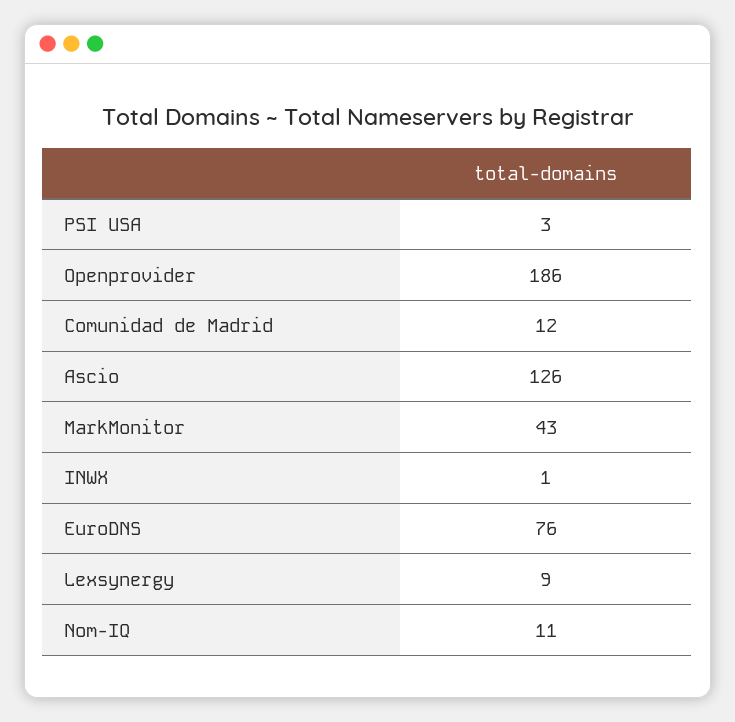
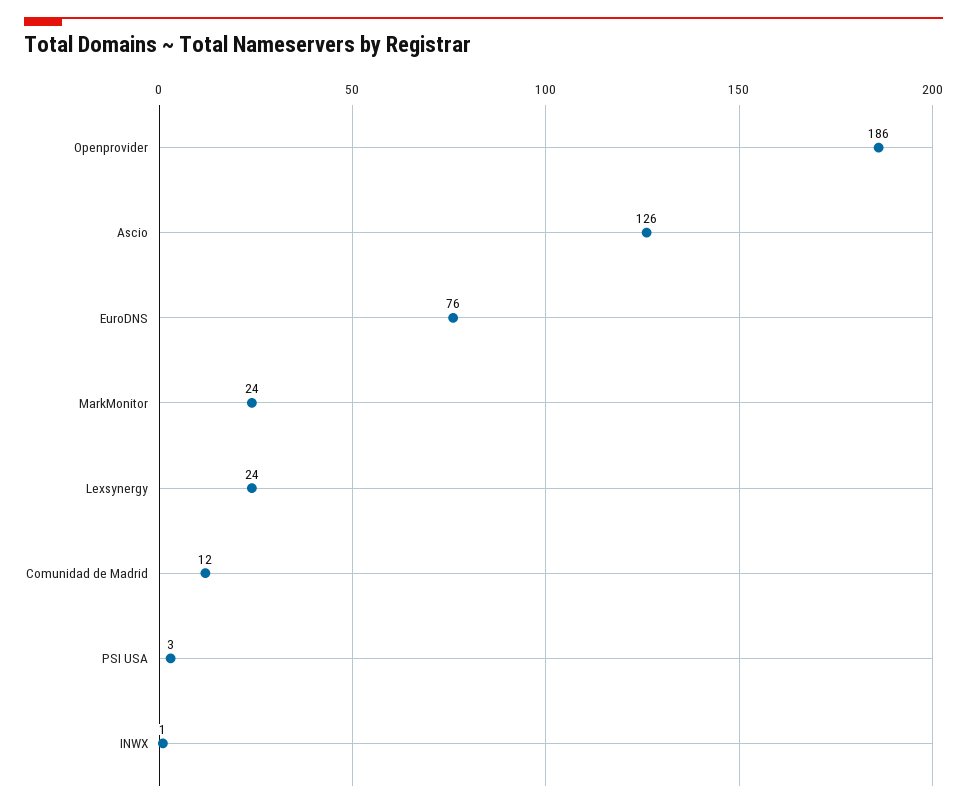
MarkMonitor: 43 -> 24
Lexsynergy: 9 -> 24
Nom-IQ: 11 -> none

